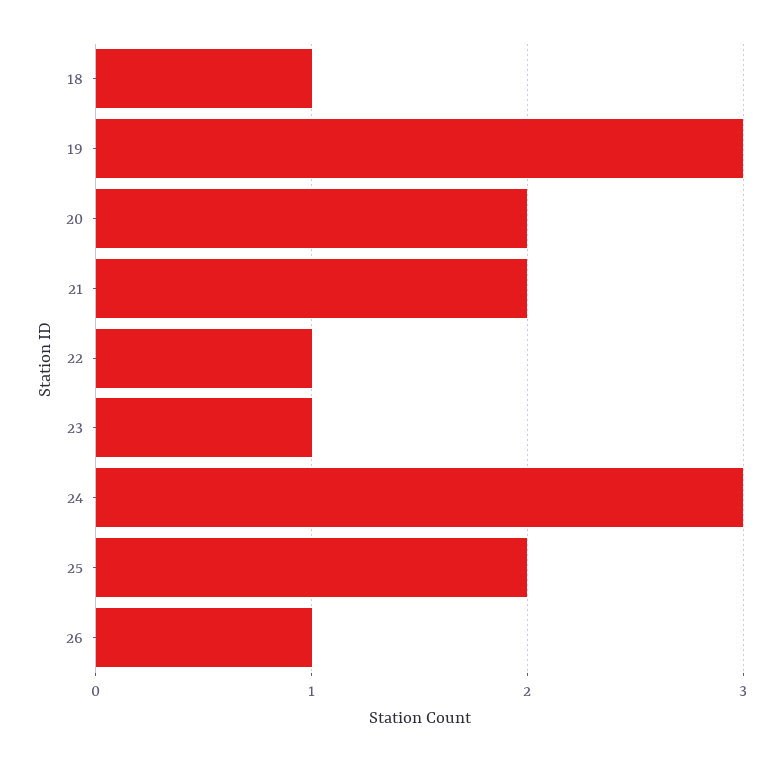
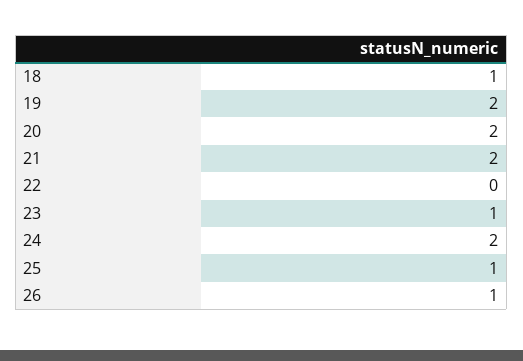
19: 3 -> 2
22: 1 -> 0
24: 3 -> 2
25: 2 -> 1

